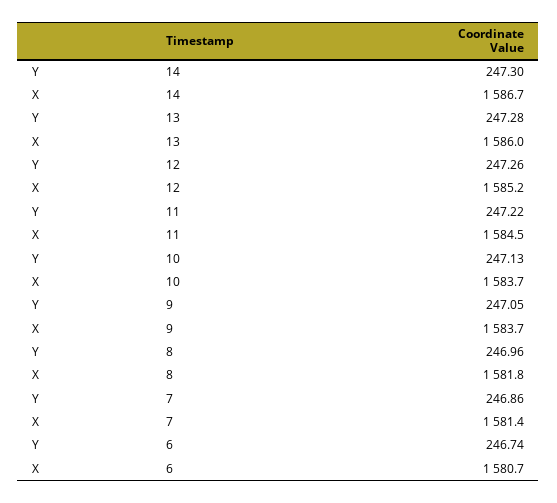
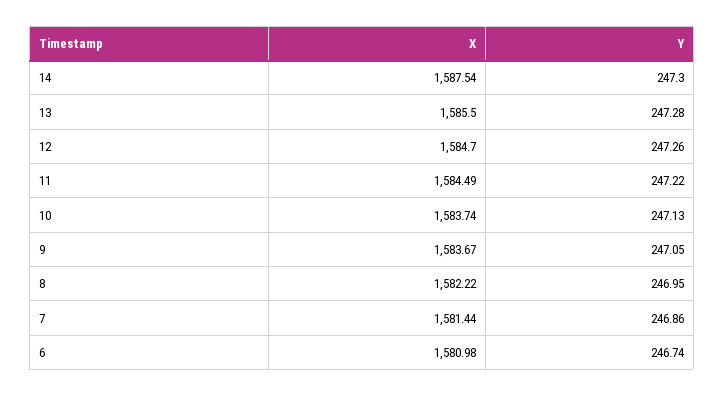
X, 14: 1586.7 -> 1587.54
X, 13: 1586 -> 1585.5
X, 12: 1585.2 -> 1584.7
Y, 8: 246.96 -> 246.95
X, 8: 1581.8 -> 1582.22
X, 6: 1580.7 -> 1580.98

